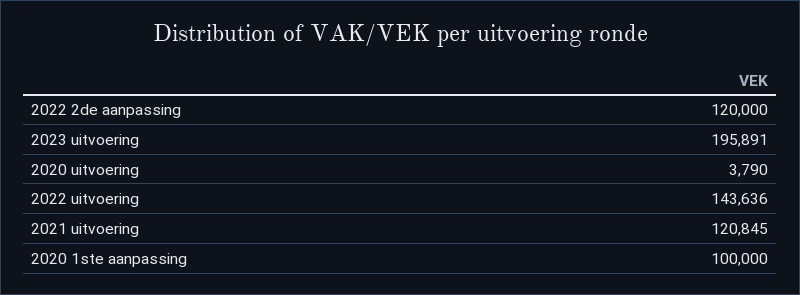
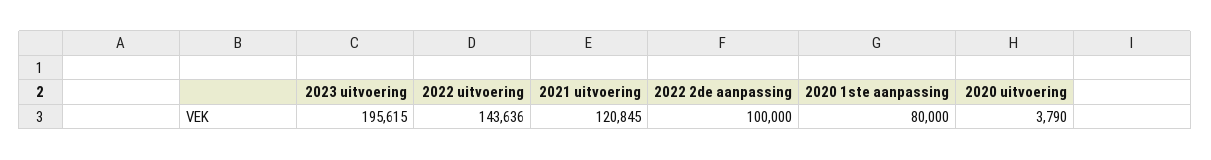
2022 2de aanpassing: 120000 -> 100000
2023 uitvoering: 195891 -> 195615
2020 1ste aanpassing: 100000 -> 80000

